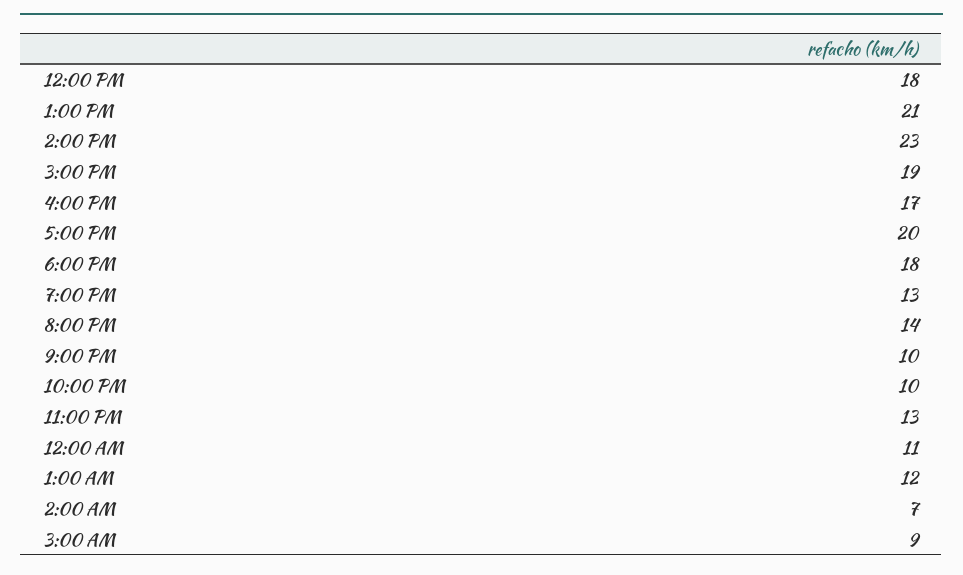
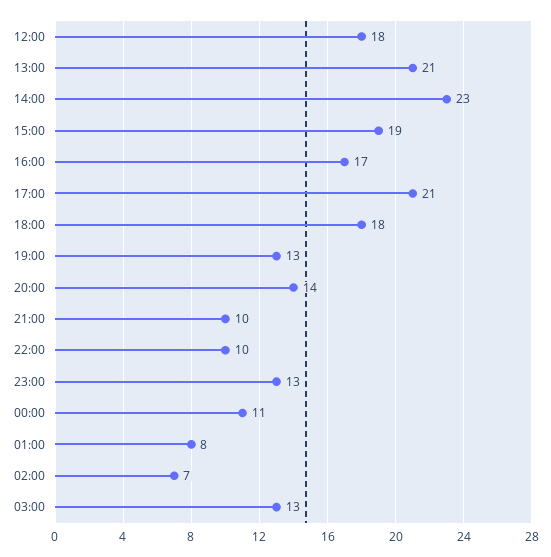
5:00 PM: 20 -> 21
1:00 AM: 12 -> 8
3:00 AM: 9 -> 13

